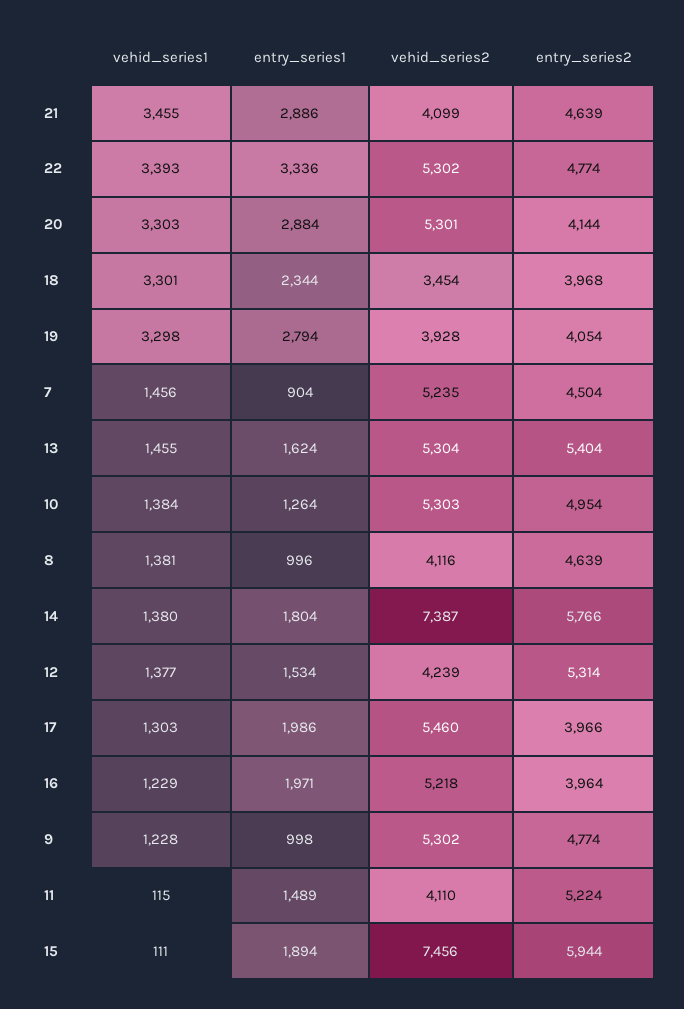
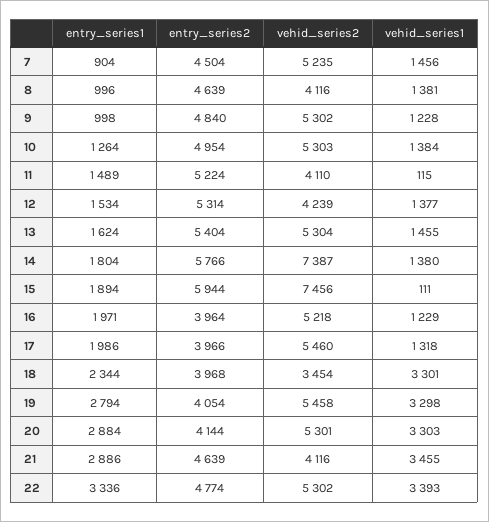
vehid_series2, 21: 4099 -> 4116
vehid_series2, 19: 3928 -> 5458
vehid_series1, 17: 1303 -> 1318
entry_series2, 9: 4774 -> 4840

